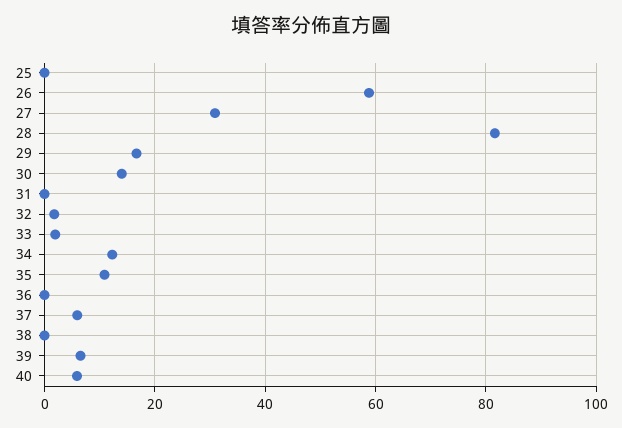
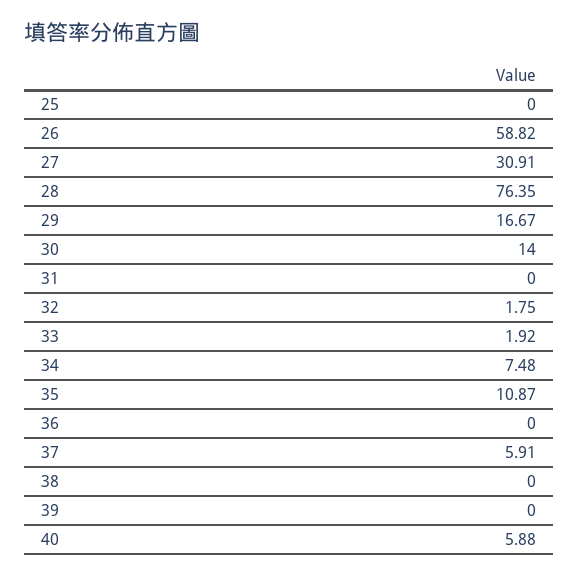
28: 82 -> 76.35
34: 12 -> 7.48
39: 6 -> 0

